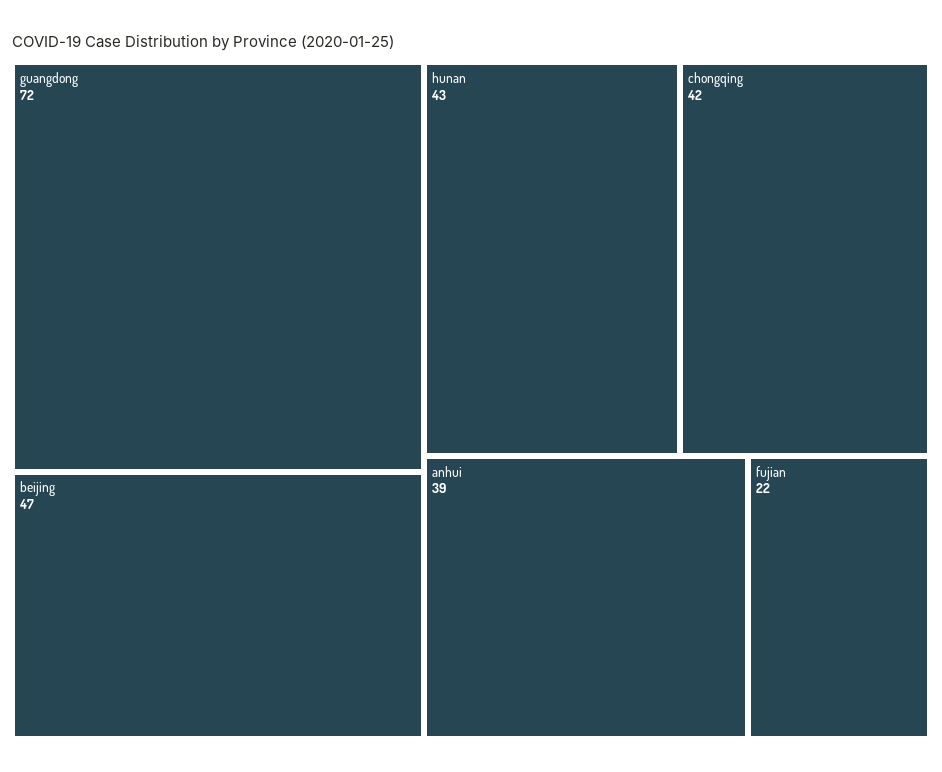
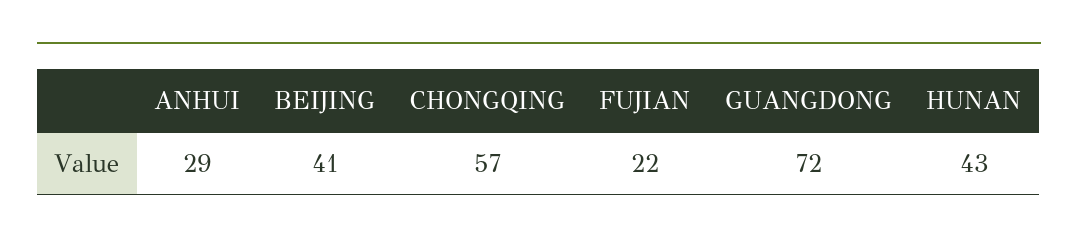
beijing: 47 -> 41
chongqing: 42 -> 57
anhui: 39 -> 29

